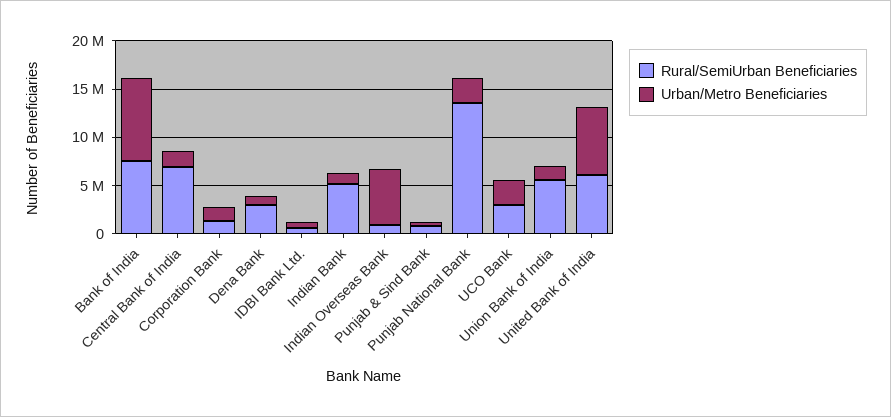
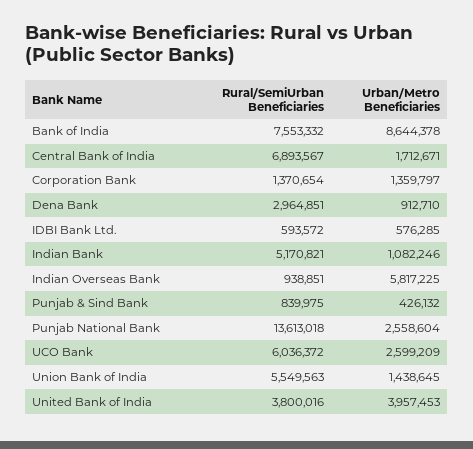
Rural/SemiUrban Beneficiaries, UCO Bank: 3000000 -> 6036372
Rural/SemiUrban Beneficiaries, United Bank of India: 6000000 -> 3800016
Urban/Metro Beneficiaries, United Bank of India: 7000000 -> 3957453

